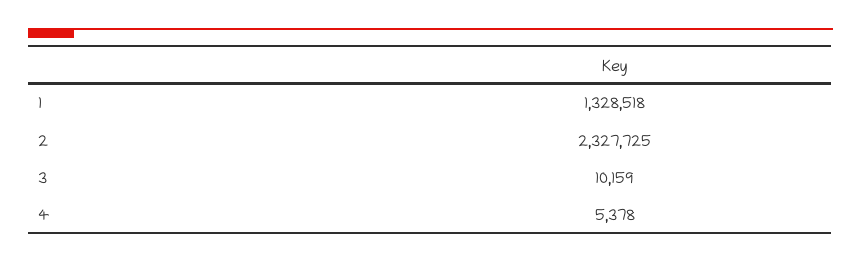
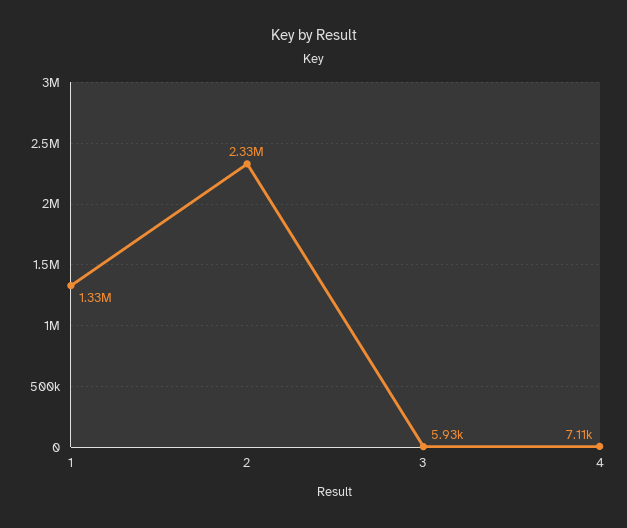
3: 10159 -> 5930
4: 5378 -> 7110

